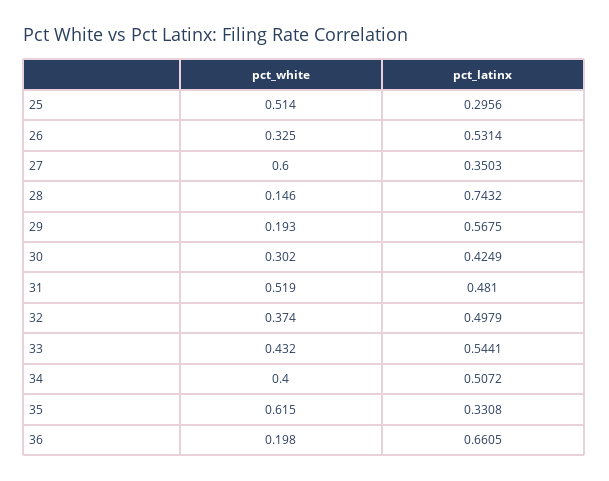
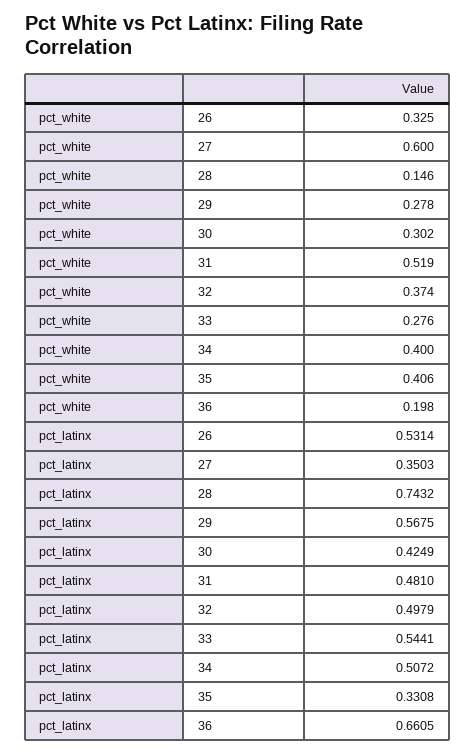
pct_white, 25: 0.514 -> none
pct_latinx, 25: 0.2956 -> none
pct_white, 29: 0.193 -> 0.278
pct_white, 33: 0.432 -> 0.276
pct_white, 35: 0.615 -> 0.406

